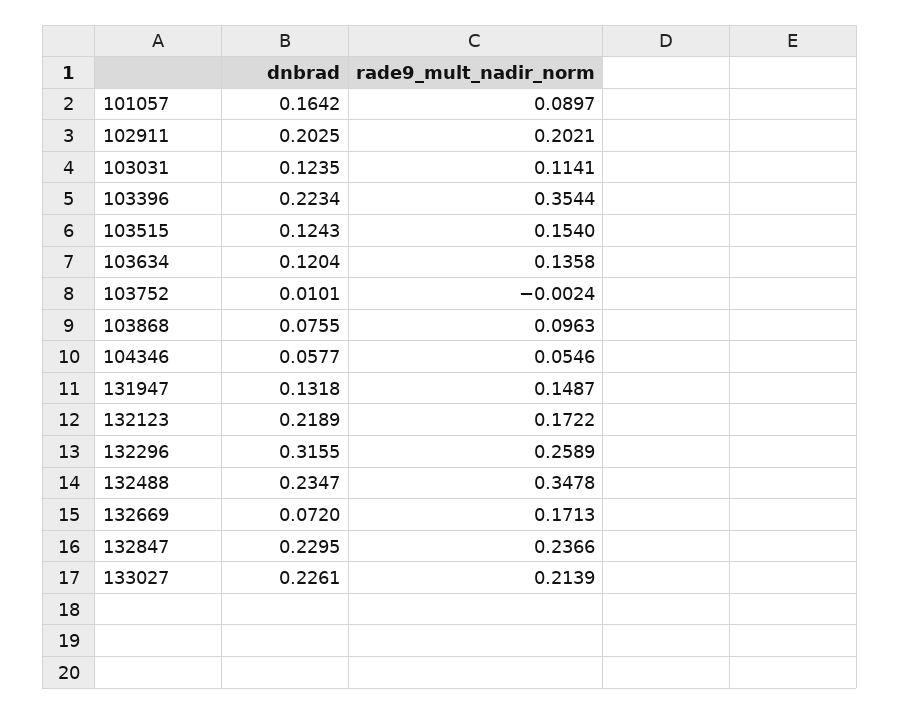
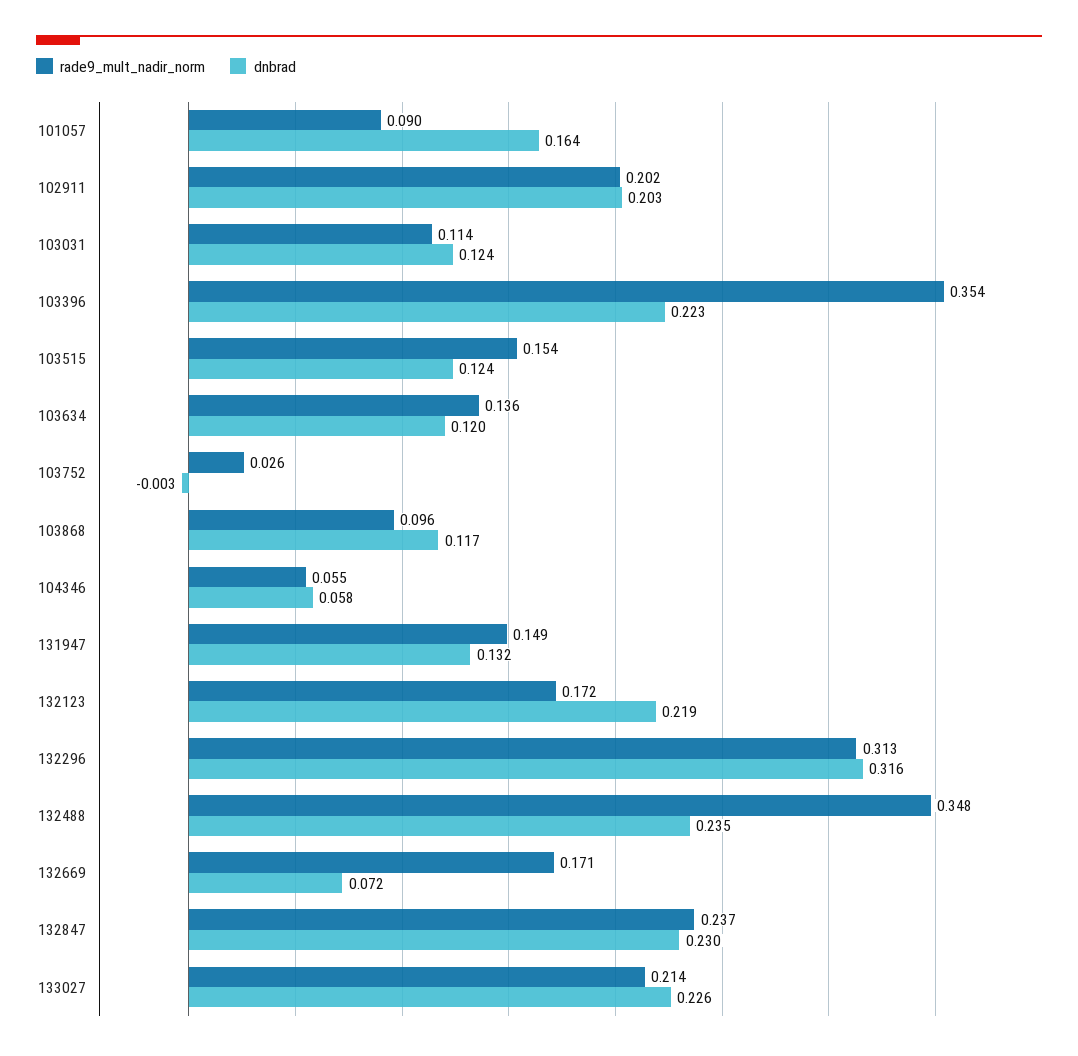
dnbrad, 103752: 0.0101 -> -0.003
rade9_mult_nadir_norm, 103752: -0.0024 -> 0.026
dnbrad, 103868: 0.0755 -> 0.117
rade9_mult_nadir_norm, 132296: 0.2589 -> 0.313

